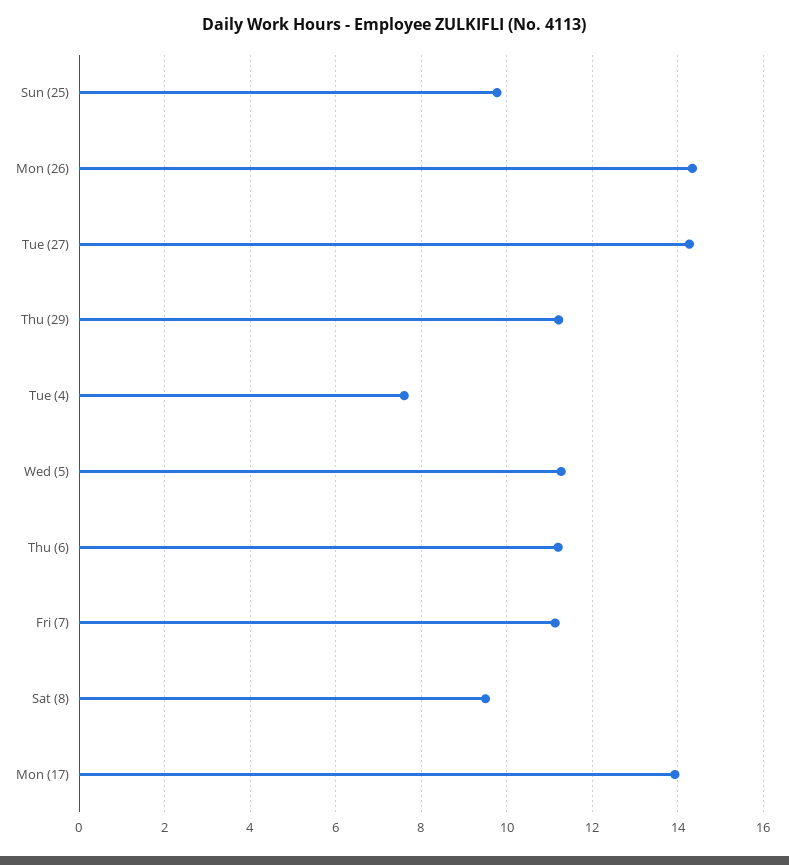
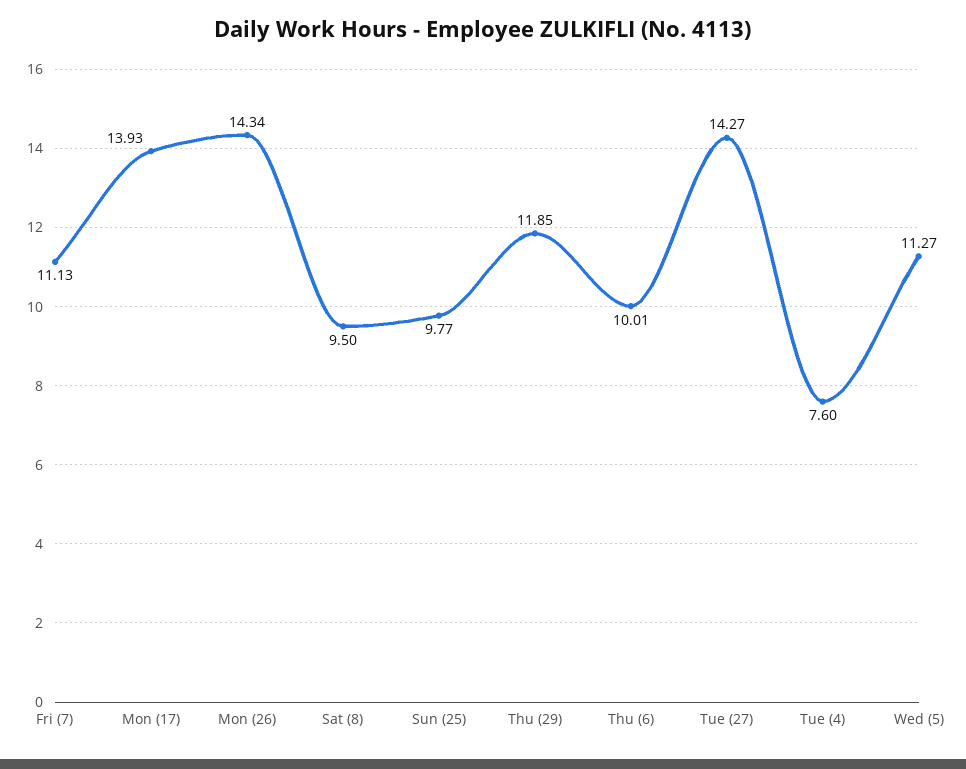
Thu (29): 11.2 -> 11.85
Thu (6): 11.2 -> 10.01

